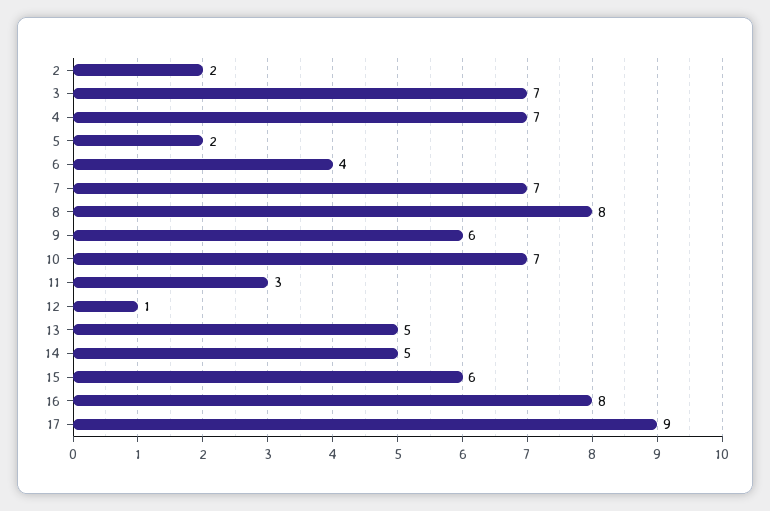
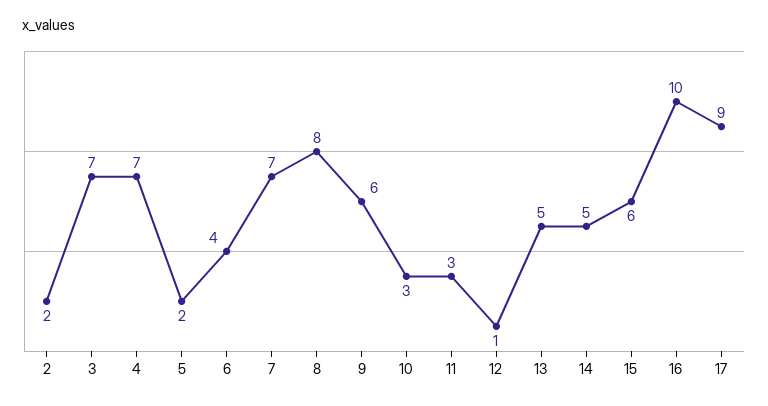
10: 7 -> 3
16: 8 -> 10

